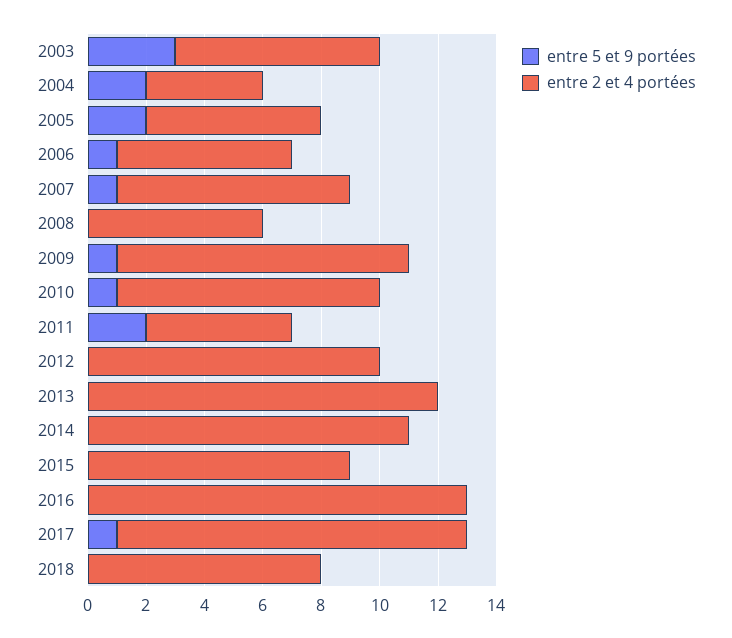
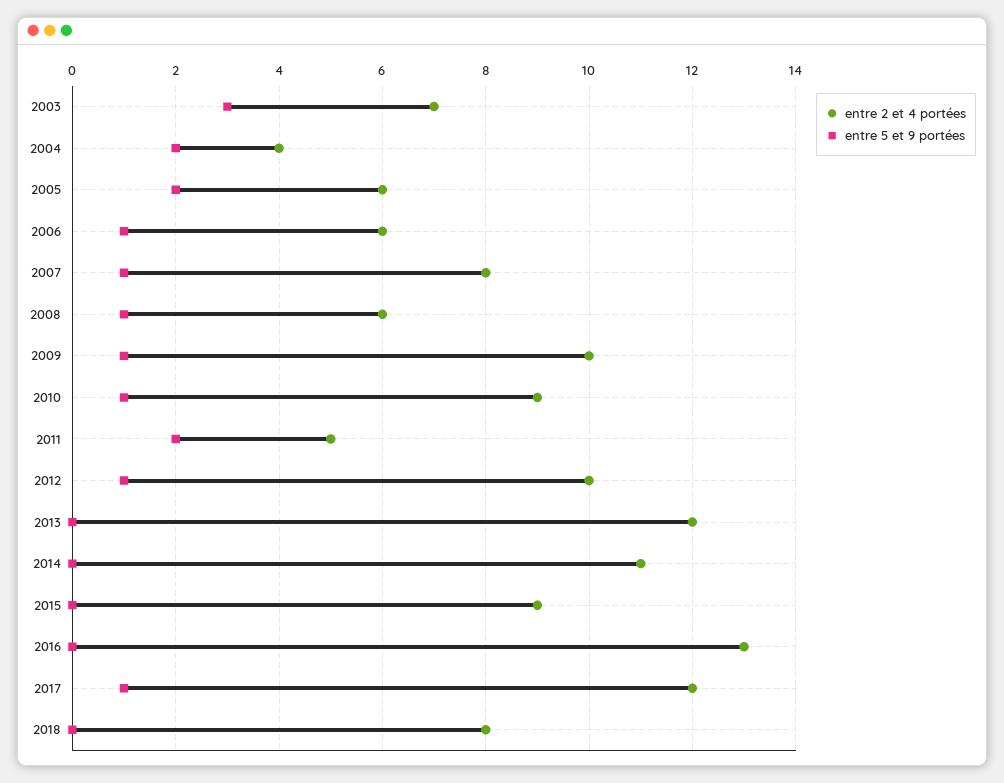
entre 5 et 9 portées, 2008: 0 -> 1
entre 5 et 9 portées, 2012: 0 -> 1

